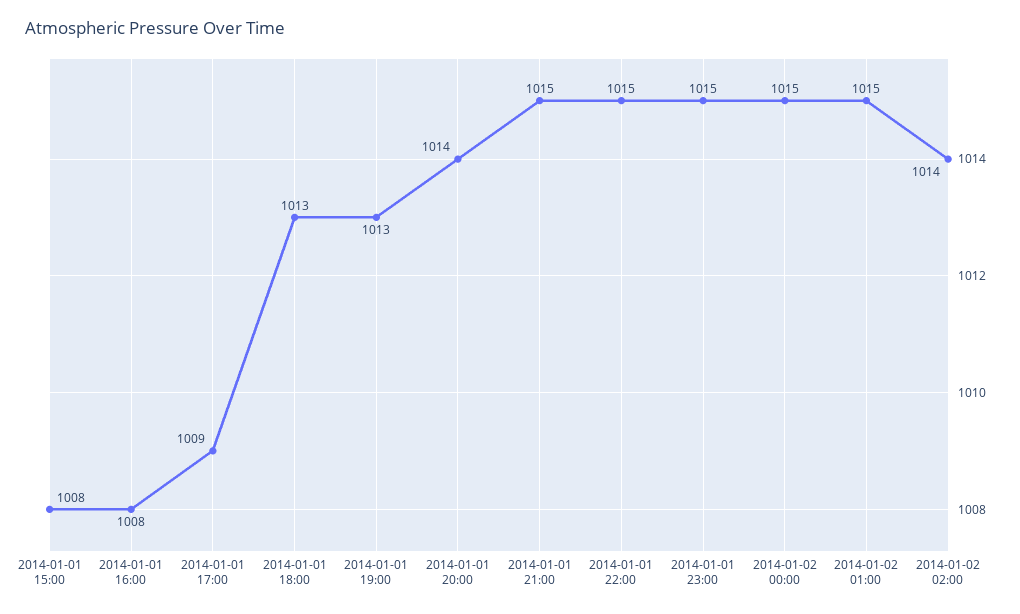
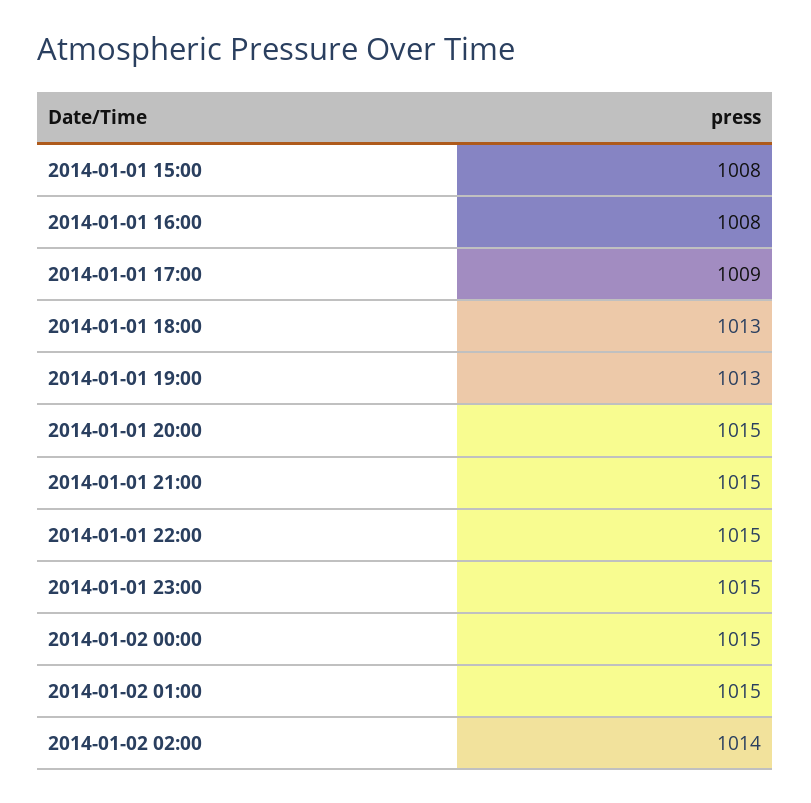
2014-01-01 20:00: 1014 -> 1015

